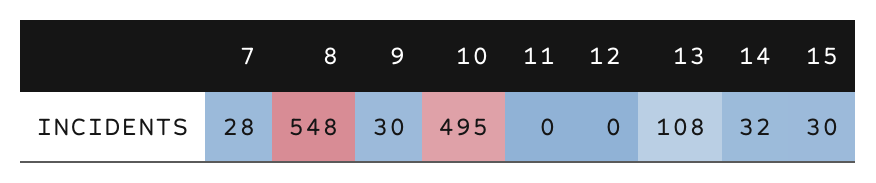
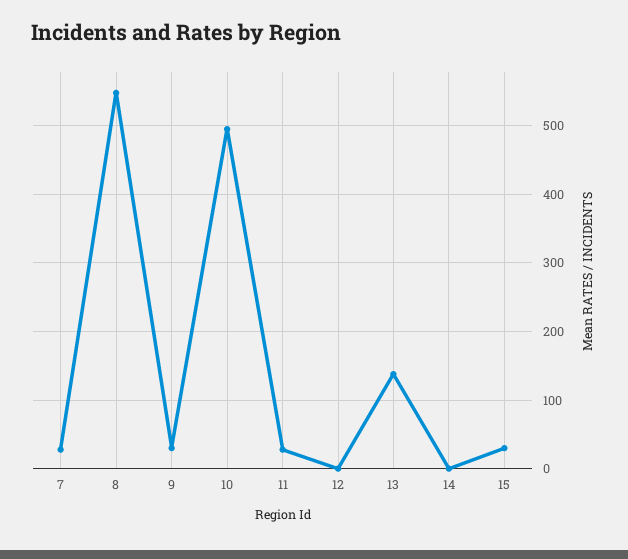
11: 0 -> 30
13: 108 -> 140
14: 32 -> 0

